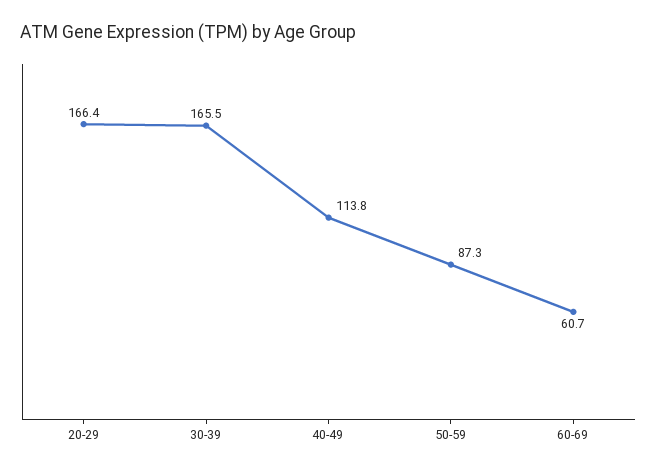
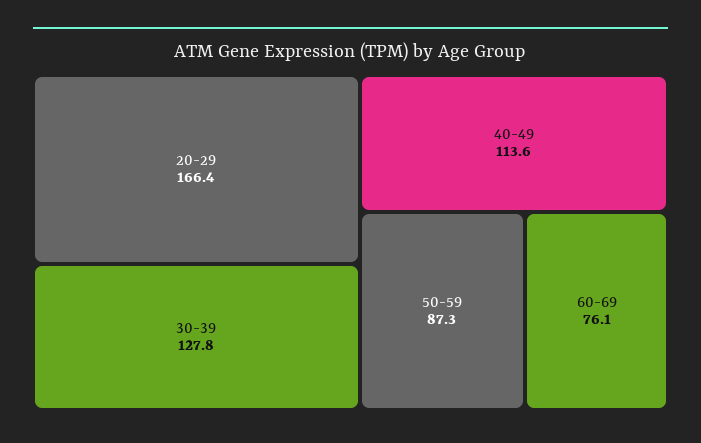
30-39: 165.5 -> 127.8
40-49: 113.8 -> 113.6
60-69: 60.7 -> 76.1

